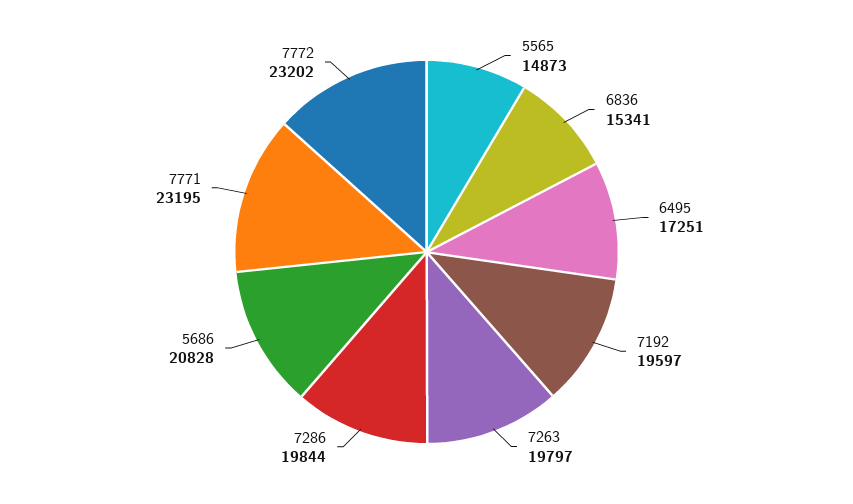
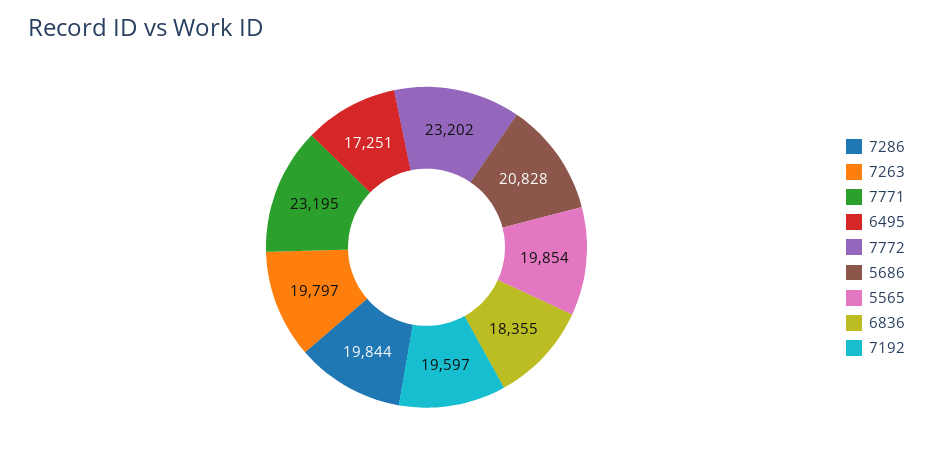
5565: 14873 -> 19854
6836: 15341 -> 18355

